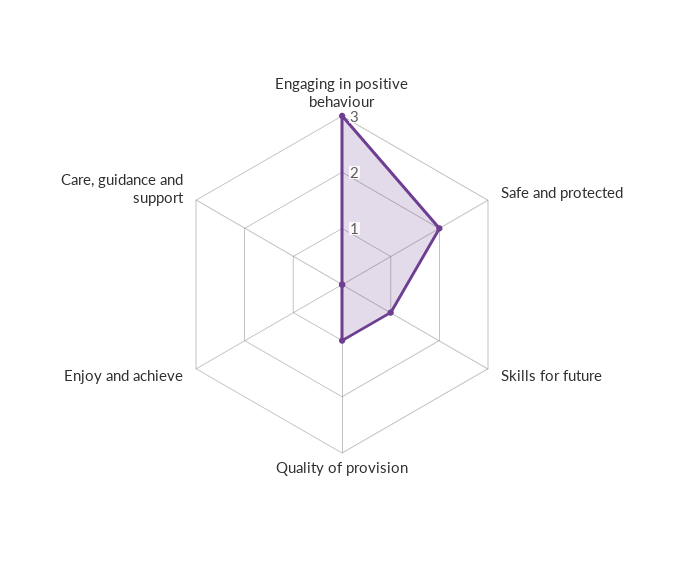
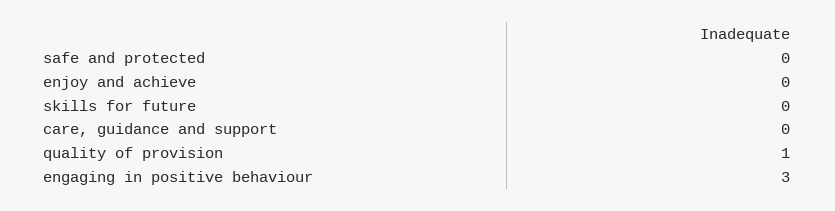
Safe and protected: 2 -> 0
Skills for future: 1 -> 0

